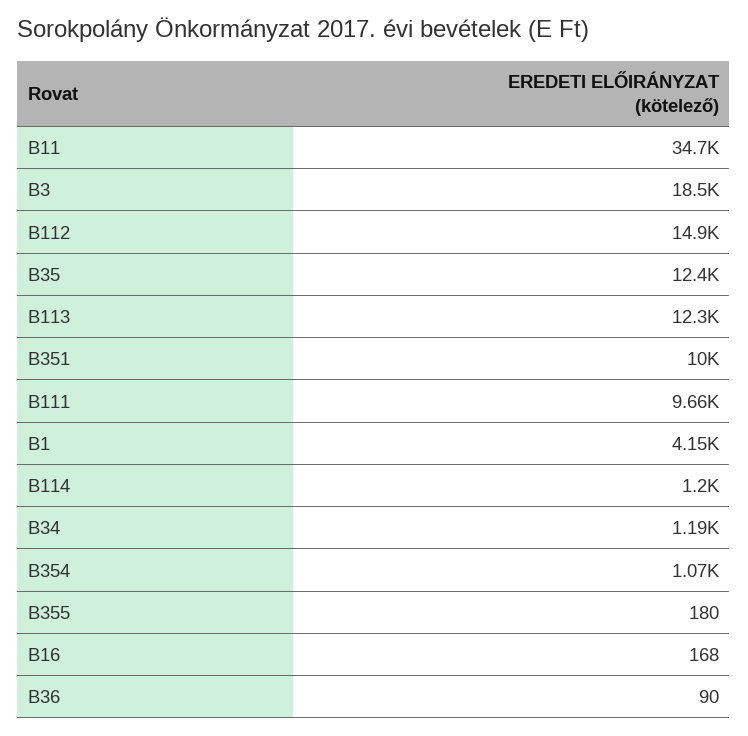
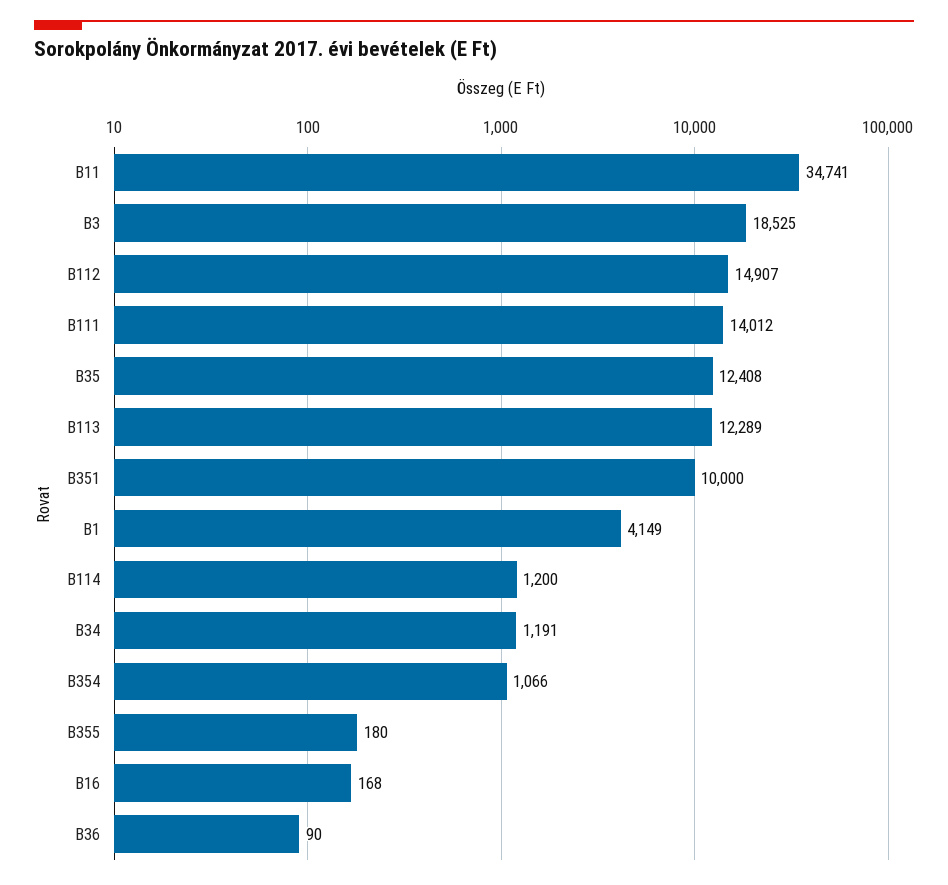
B111: 9660 -> 14012

